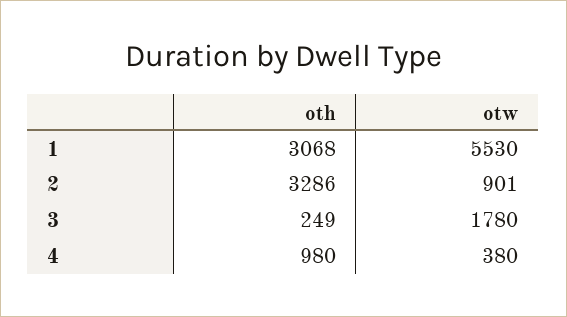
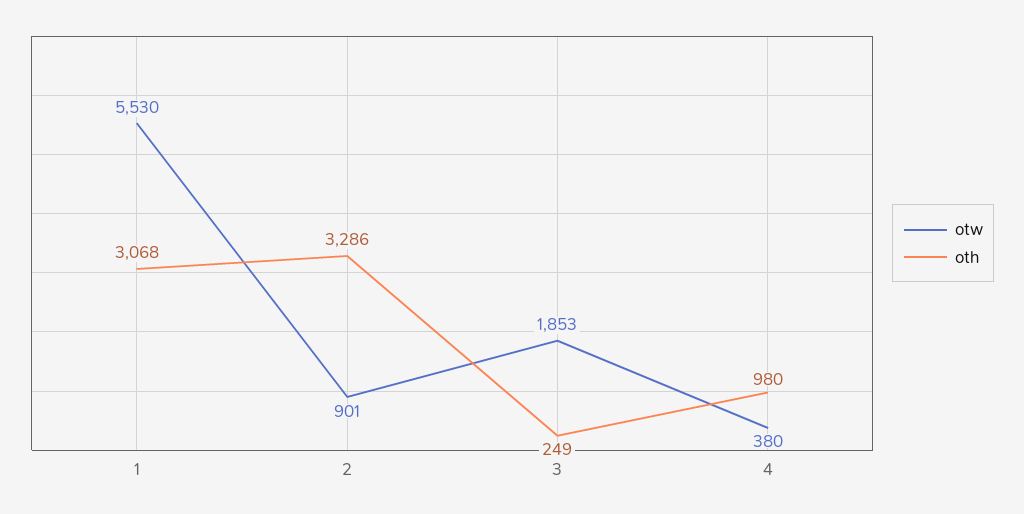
otw, 3: 1780 -> 1853

